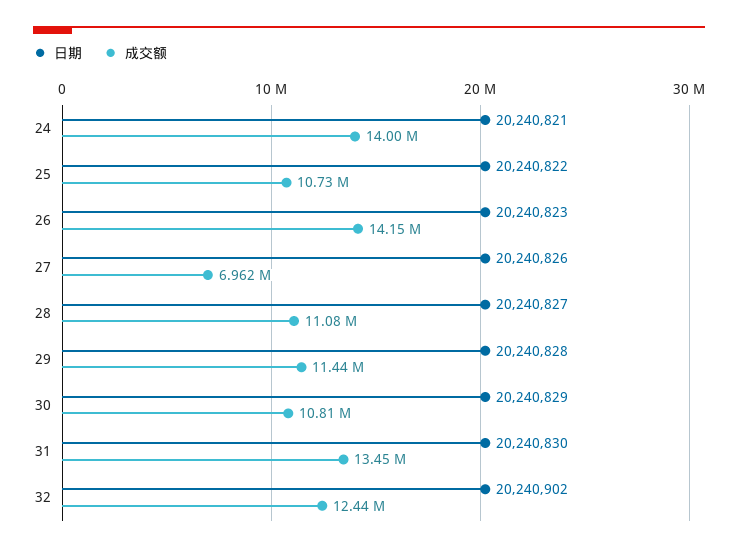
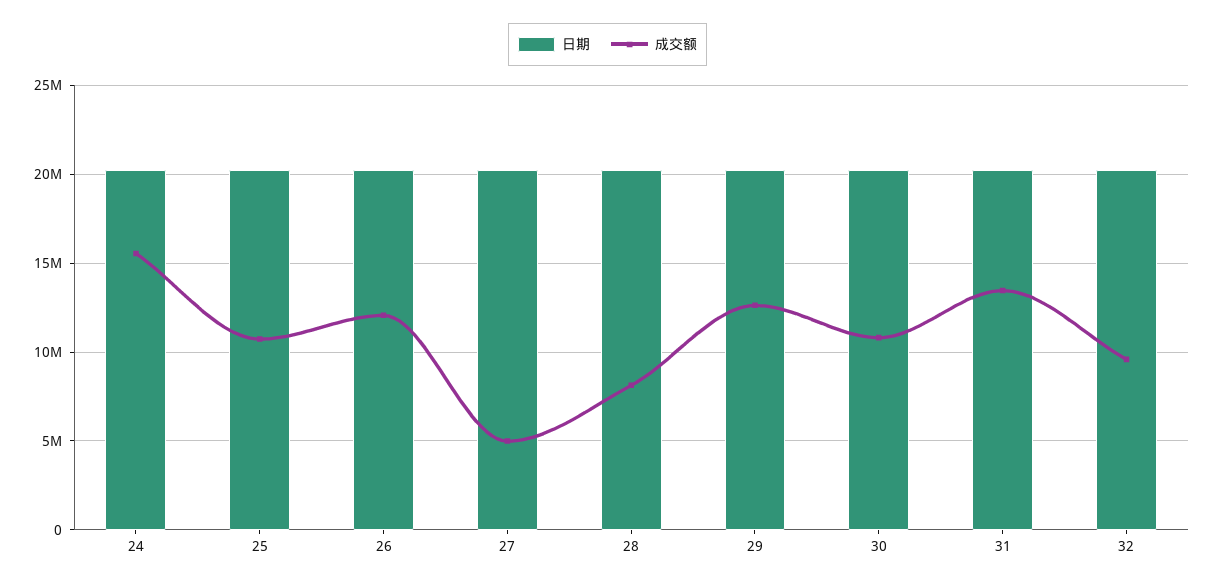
成交额, 24: 14000000 -> 15500000
成交额, 26: 14150000 -> 12000000
成交额, 27: 6962000 -> 5000000
成交额, 28: 11080000 -> 8000000
成交额, 29: 11440000 -> 12500000
成交额, 32: 12440000 -> 9500000

